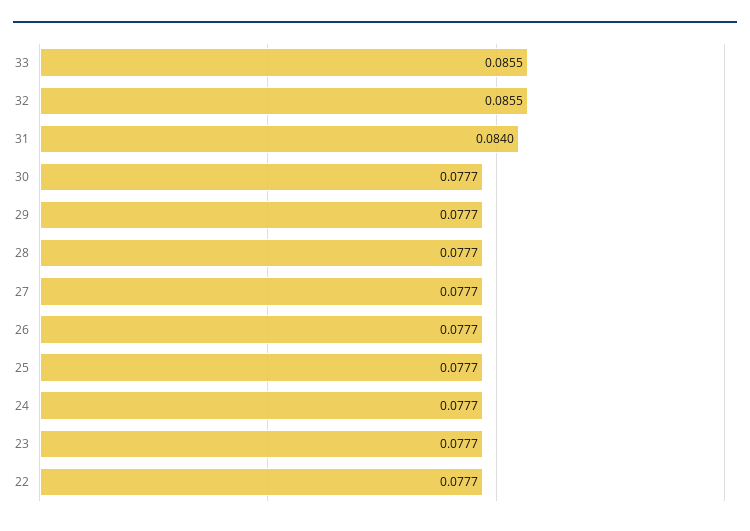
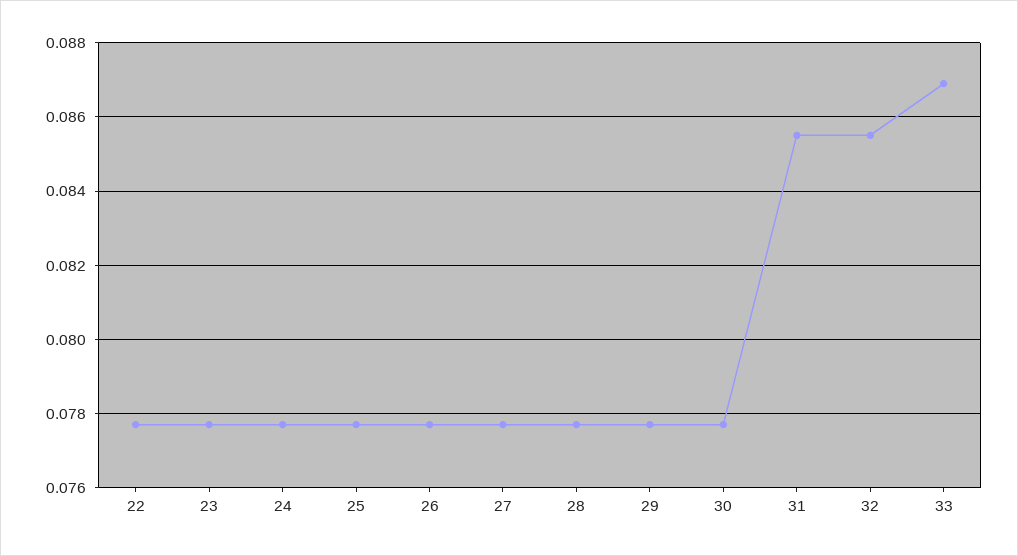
33: 0.0855 -> 0.087
31: 0.084 -> 0.0855

